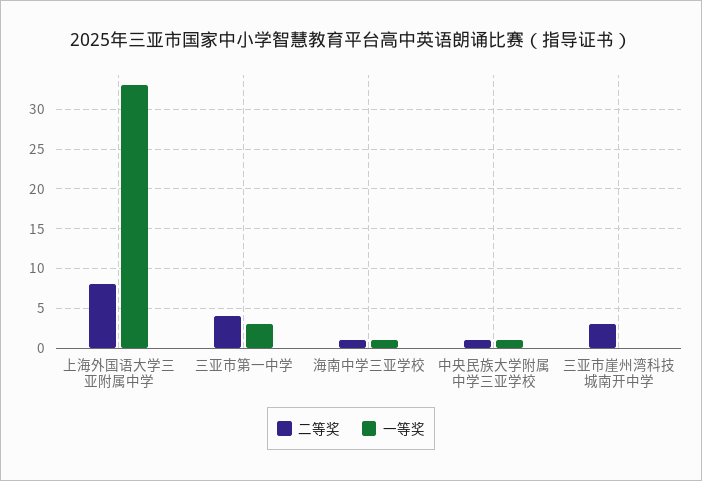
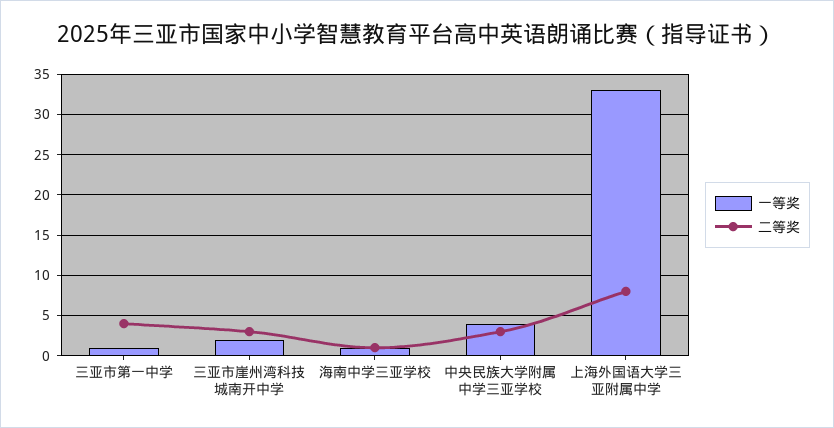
一等奖, 三亚市第一中学: 3 -> 1
二等奖, 中央民族大学附属中学三亚学校: 1 -> 3
一等奖, 中央民族大学附属中学三亚学校: 1 -> 4
一等奖, 三亚市崖州湾科技城南开中学: 0 -> 2

